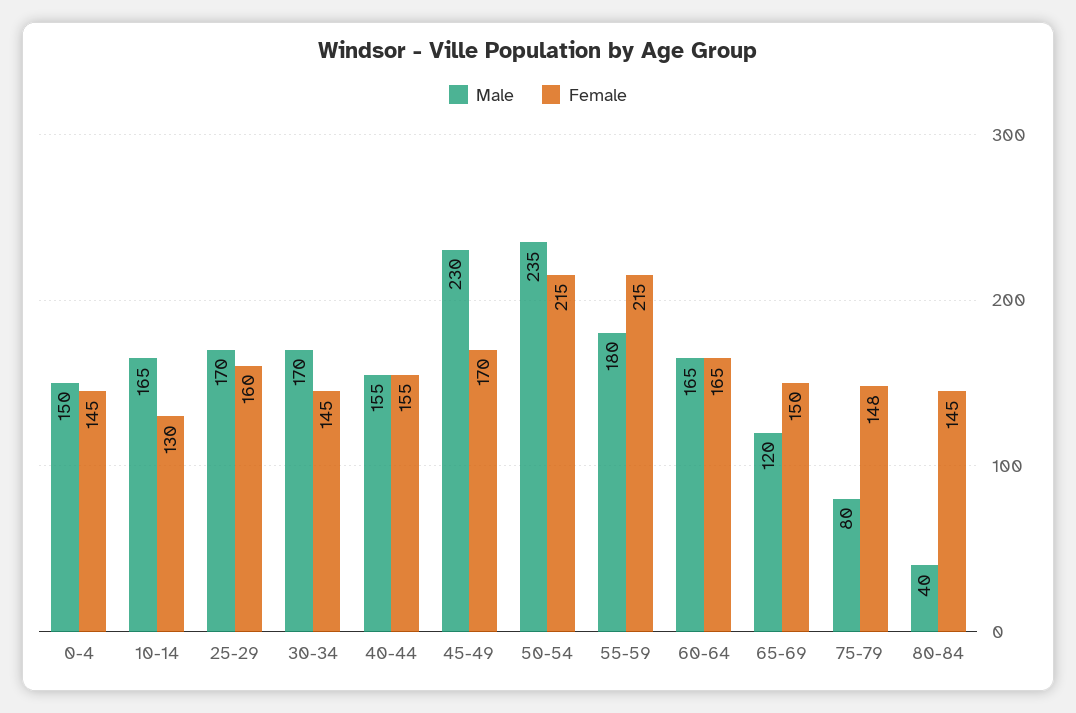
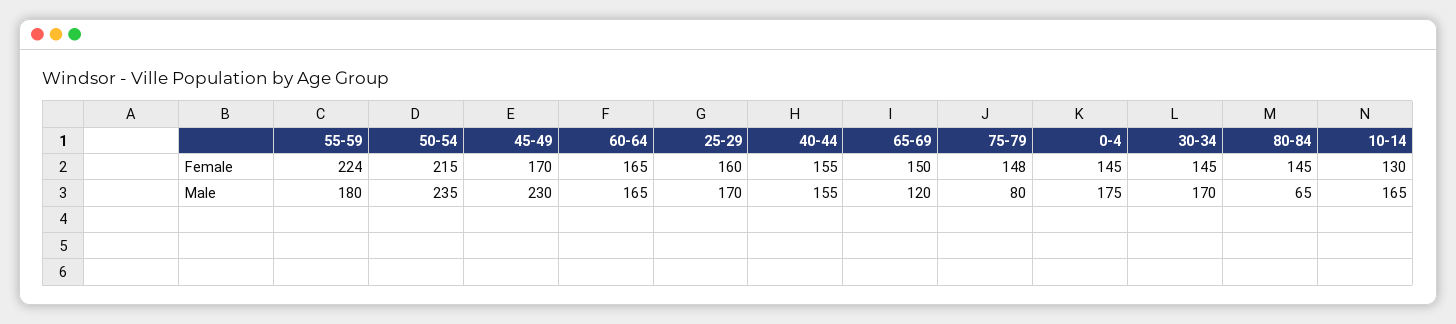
Male, 0-4: 150 -> 175
Female, 55-59: 215 -> 224
Male, 80-84: 40 -> 65

